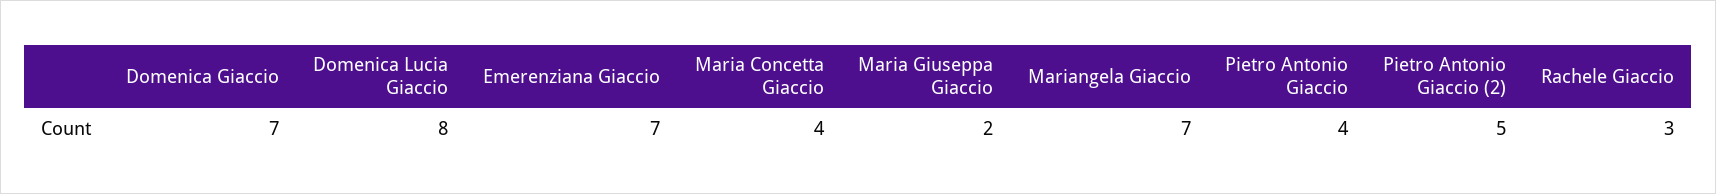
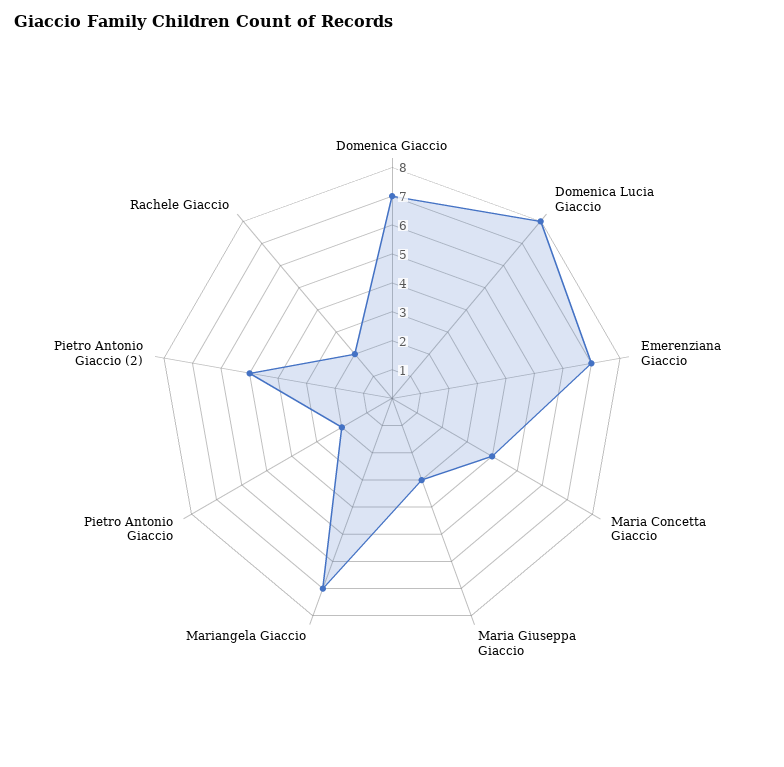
Maria Giuseppa Giaccio: 2 -> 3
Pietro Antonio Giaccio: 4 -> 2
Rachele Giaccio: 3 -> 2

